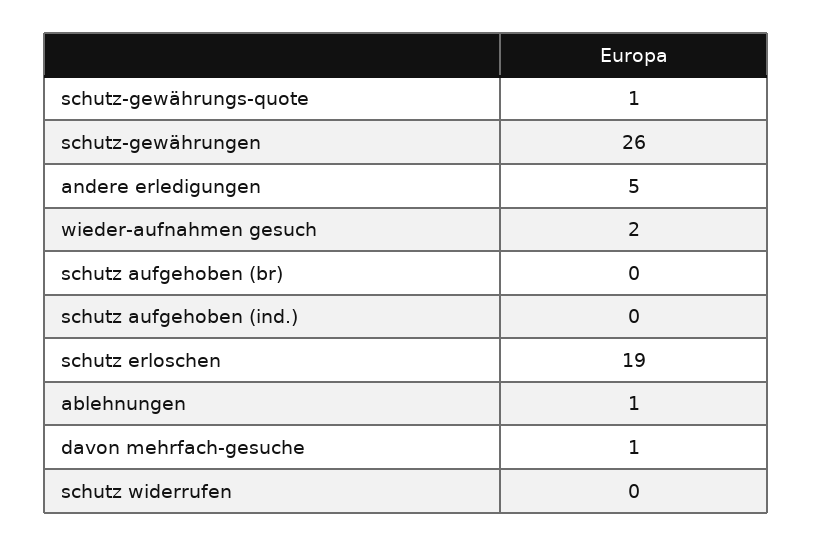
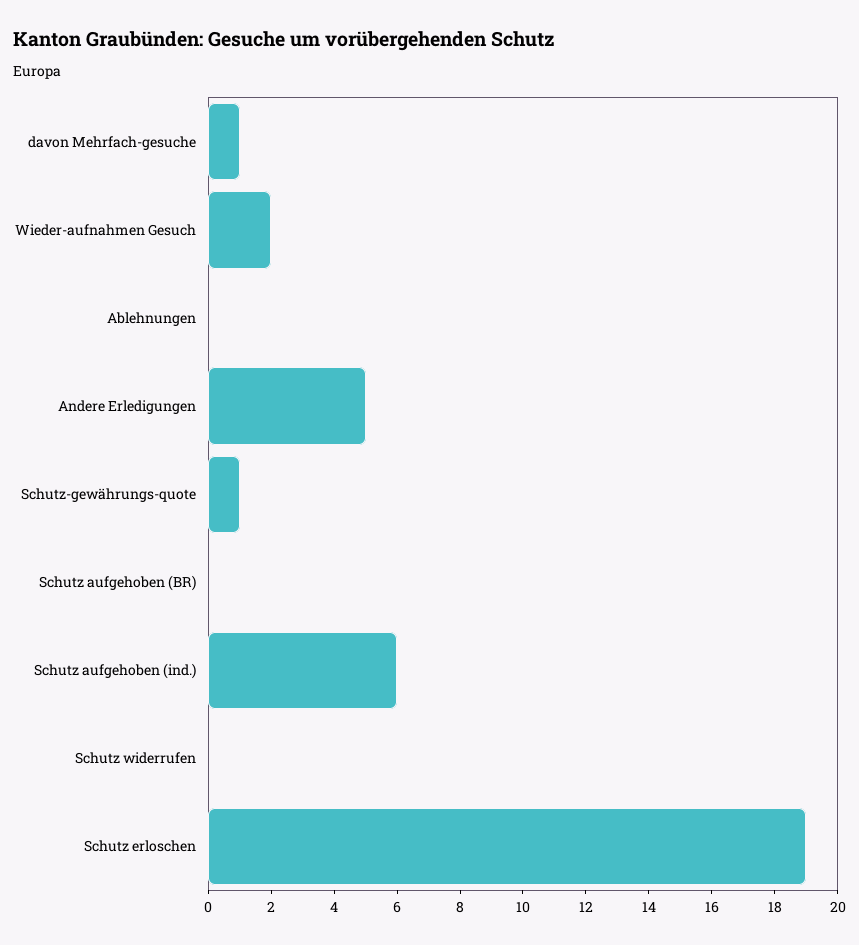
schutz-gewährungen: 26 -> none
schutz aufgehoben (ind.): 0 -> 6
ablehnungen: 1 -> 0

